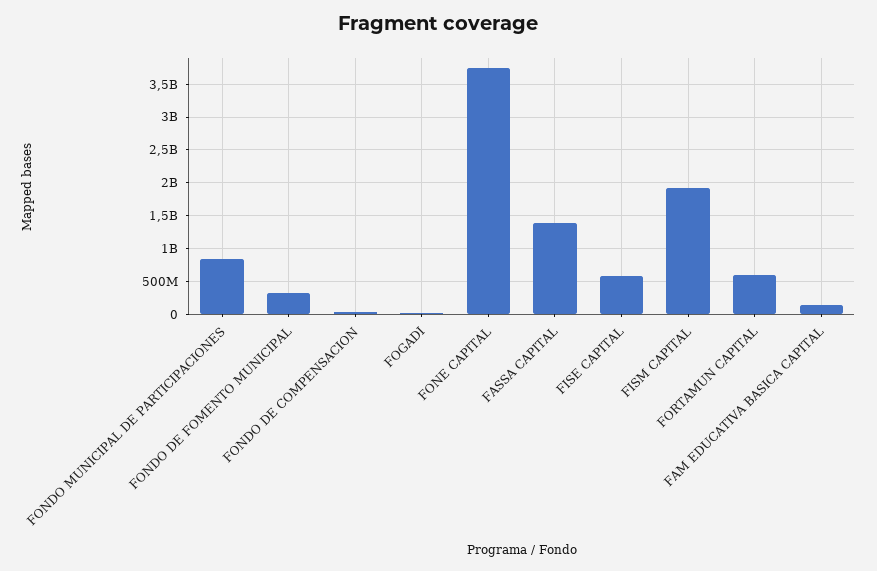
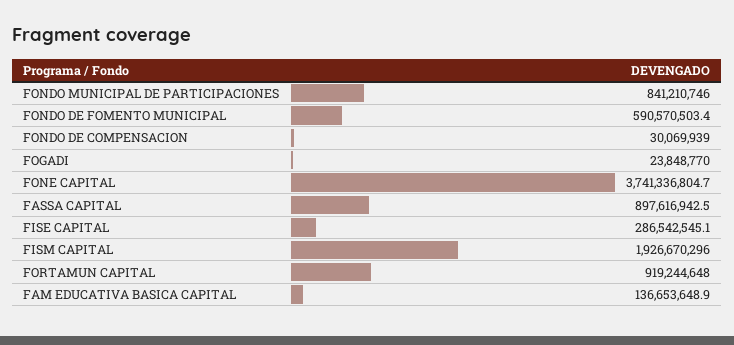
FONDO DE FOMENTO MUNICIPAL: 300000000 -> 590570503.4
FASSA CAPITAL: 1400000000 -> 897616942.5
FISE CAPITAL: 600000000 -> 286542545.1
FORTAMUN CAPITAL: 600000000 -> 919244648

